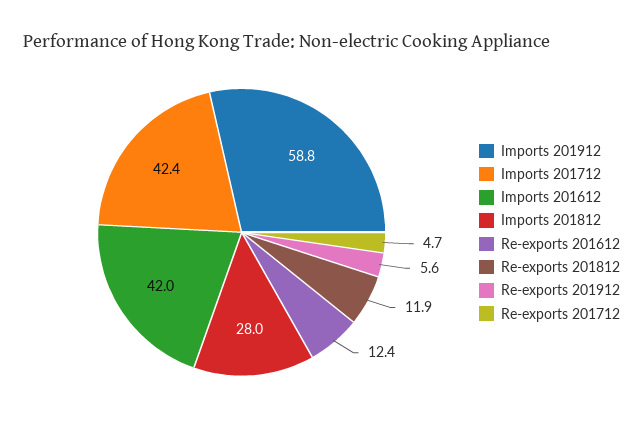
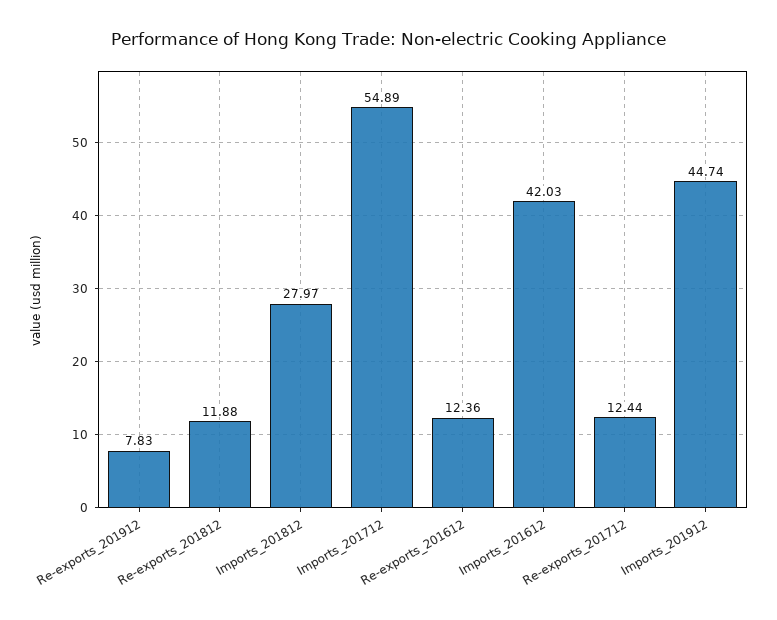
Imports 201912: 58.8 -> 44.74
Imports 201712: 42.4 -> 54.89
Re-exports 201912: 5.6 -> 7.83
Re-exports 201712: 4.7 -> 12.44

